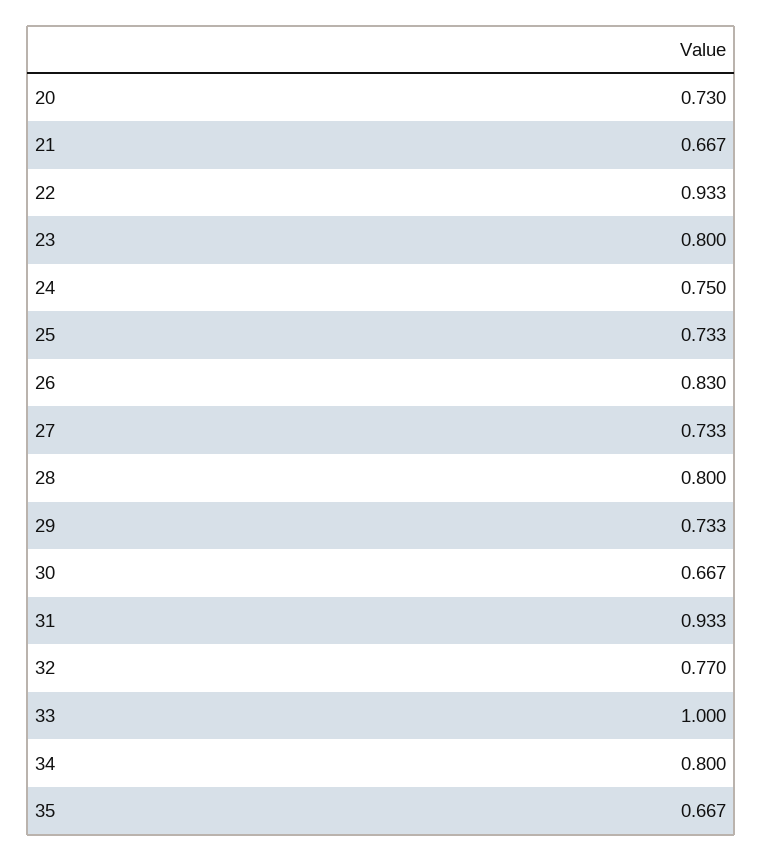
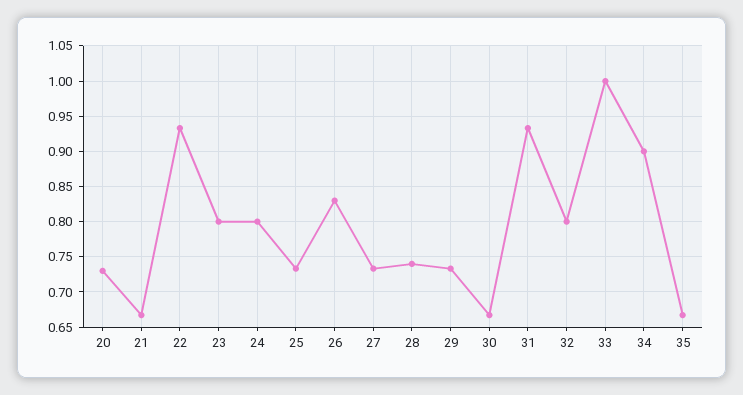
24: 0.75 -> 0.8
28: 0.8 -> 0.74
32: 0.77 -> 0.8
34: 0.8 -> 0.9

